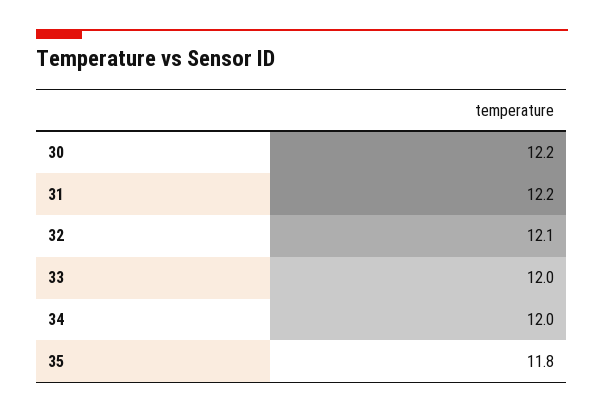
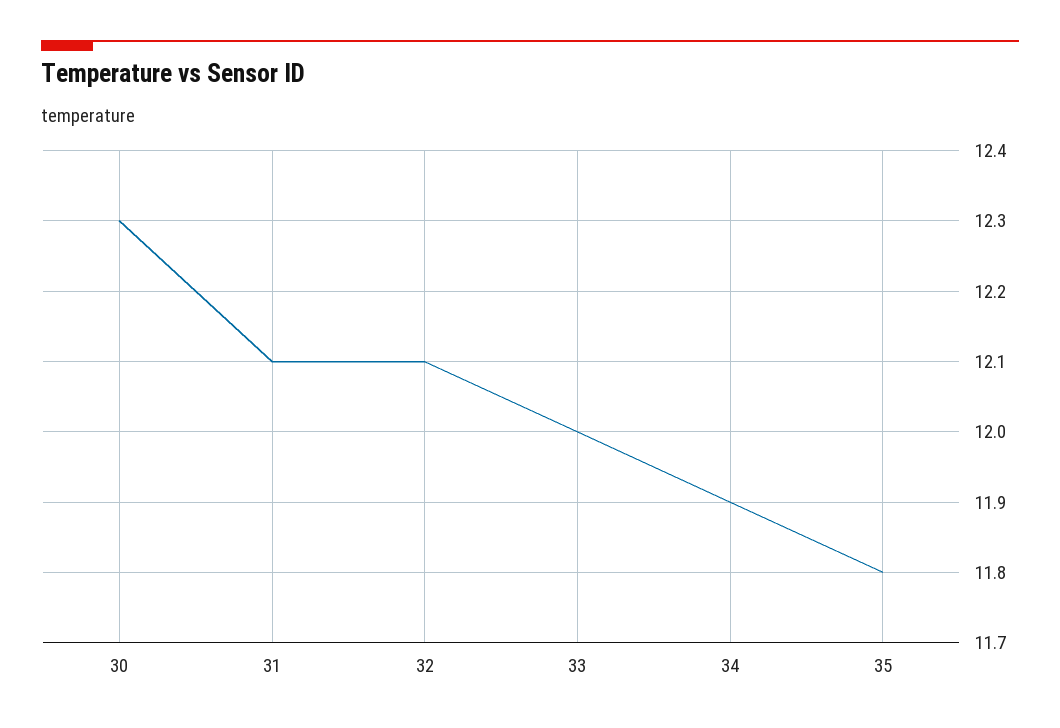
30: 12.2 -> 12.3
31: 12.2 -> 12.1
34: 12 -> 11.9

